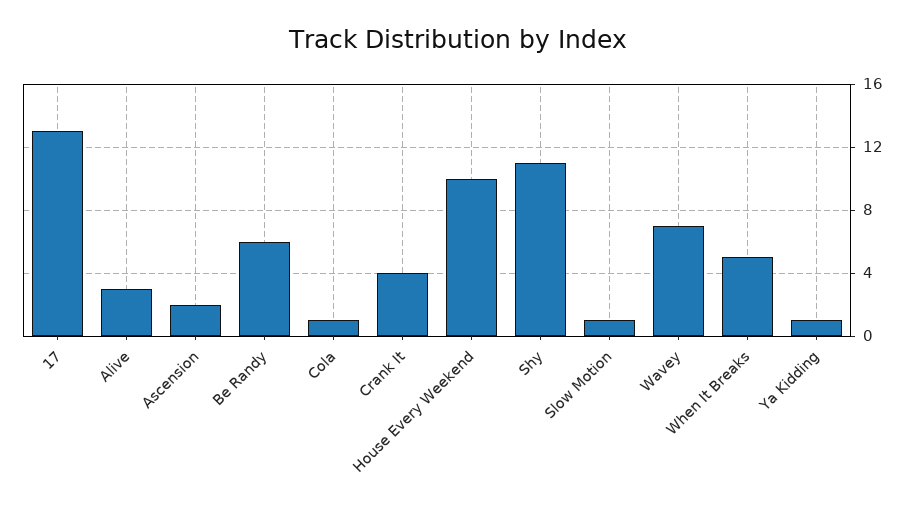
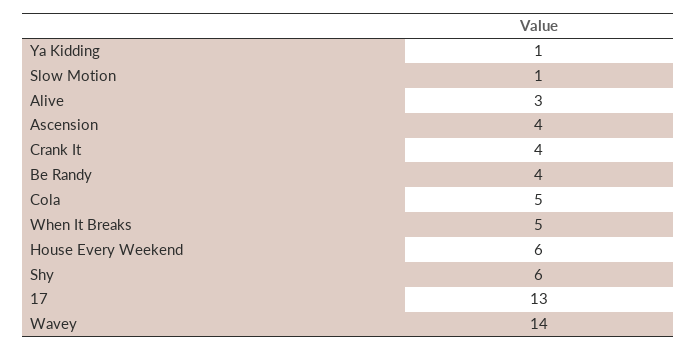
Ascension: 2 -> 4
Be Randy: 6 -> 4
Cola: 1 -> 5
House Every Weekend: 10 -> 6
Shy: 11 -> 6
Wavey: 7 -> 14

